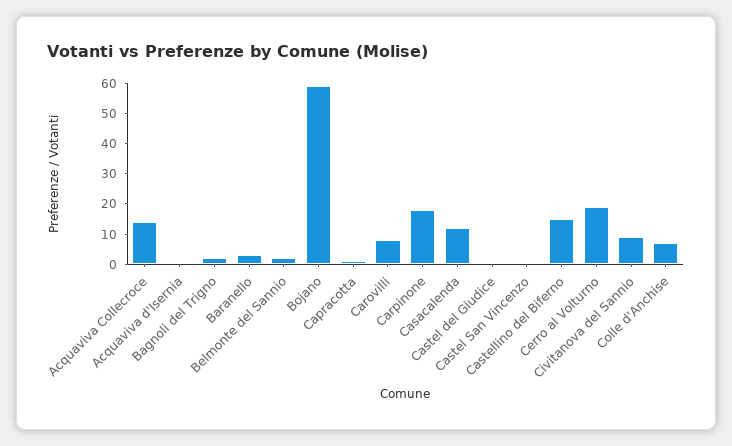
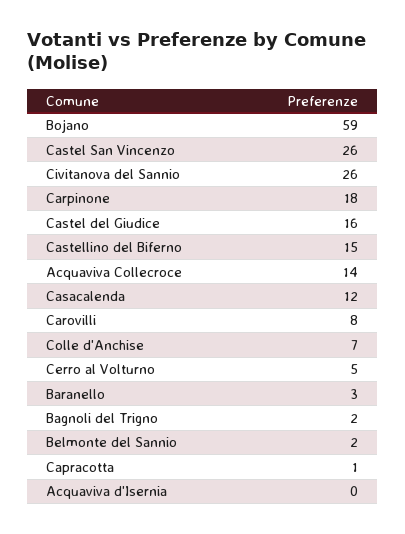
Castel del Giudice: 0 -> 16
Castel San Vincenzo: 0 -> 26
Cerro al Volturno: 20 -> 5
Civitanova del Sannio: 10 -> 26

